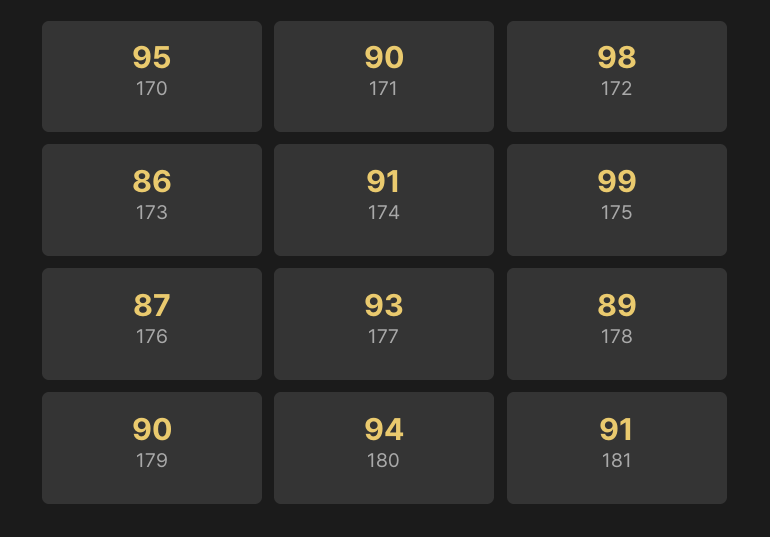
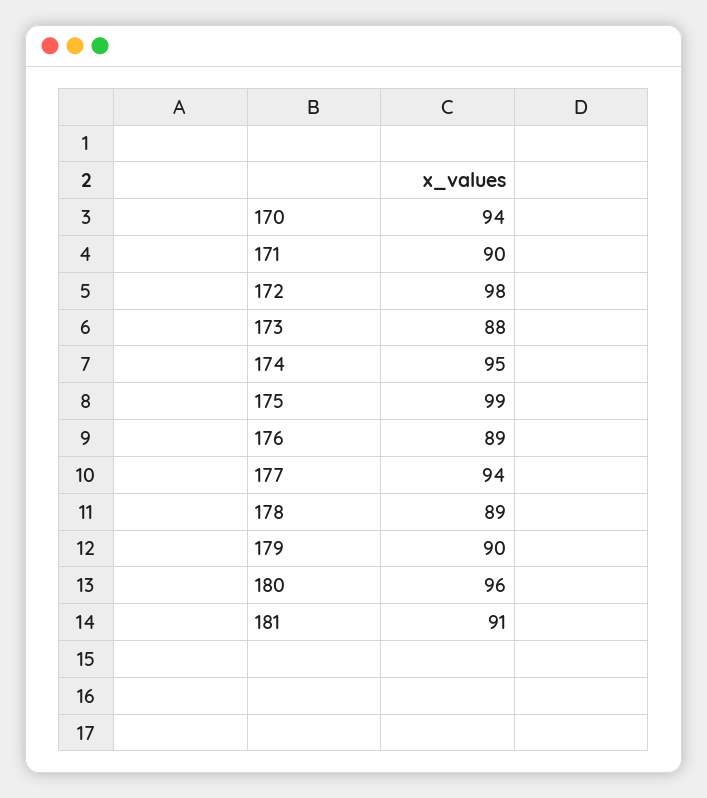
170: 95 -> 94
173: 86 -> 88
174: 91 -> 95
176: 87 -> 89
177: 93 -> 94
180: 94 -> 96

